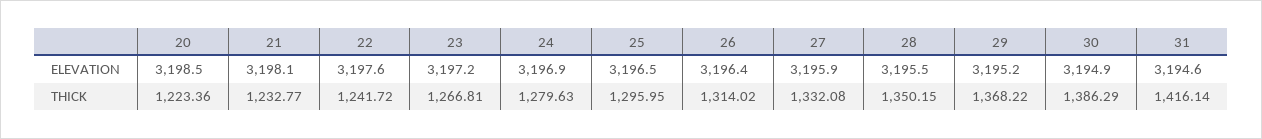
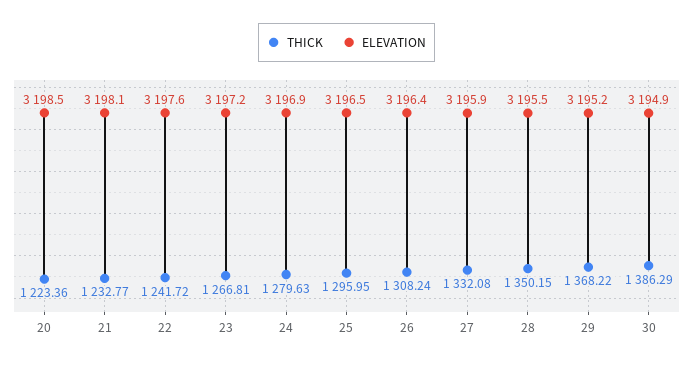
ELEVATION, 31: 3194.6 -> none
THICK, 26: 1314.02 -> 1308.24
THICK, 31: 1416.14 -> none

